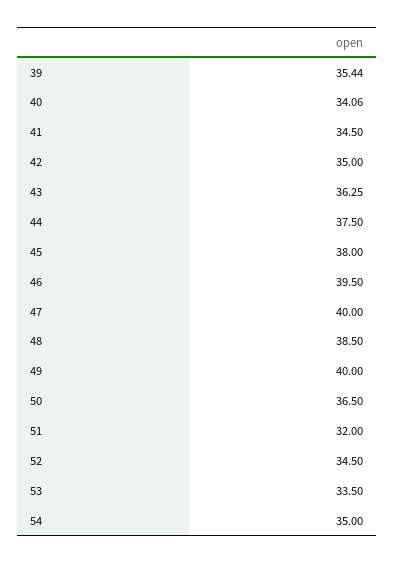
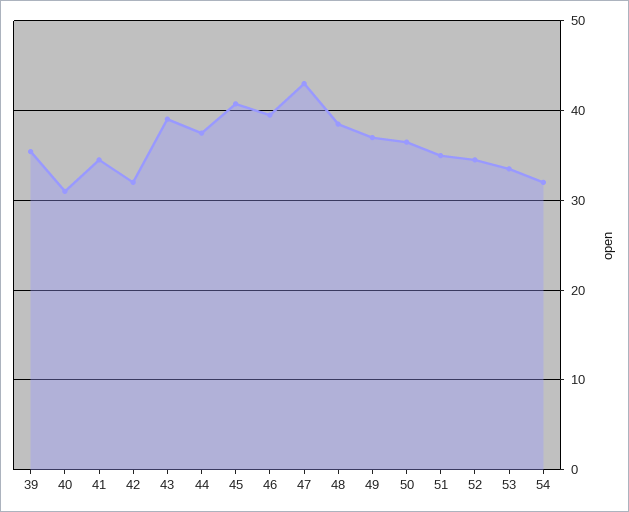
40: 34.06 -> 31
42: 35 -> 32
43: 36.25 -> 39
45: 38 -> 41
47: 40 -> 43
49: 40 -> 37
51: 32 -> 35
54: 35 -> 32

